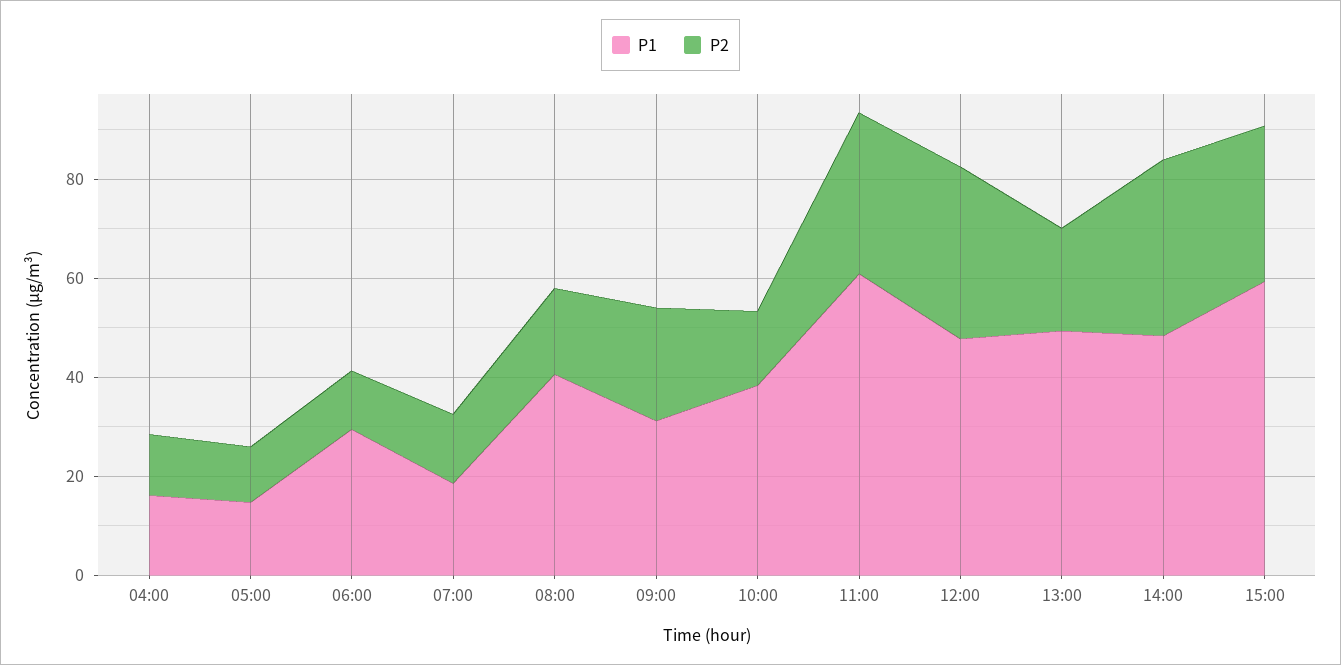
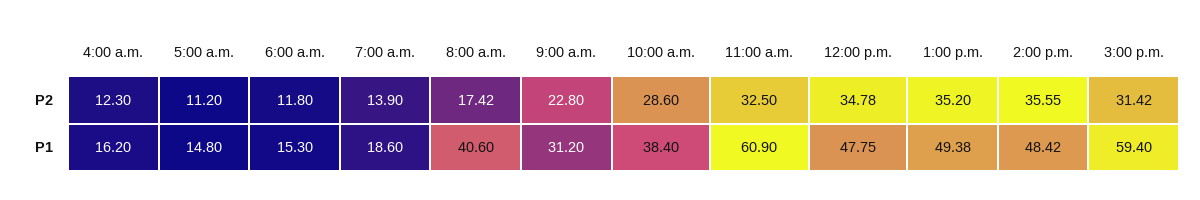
P1, 06:00: 30 -> 15.3
P2, 10:00: 15 -> 28.6
P2, 13:00: 20 -> 35.2

